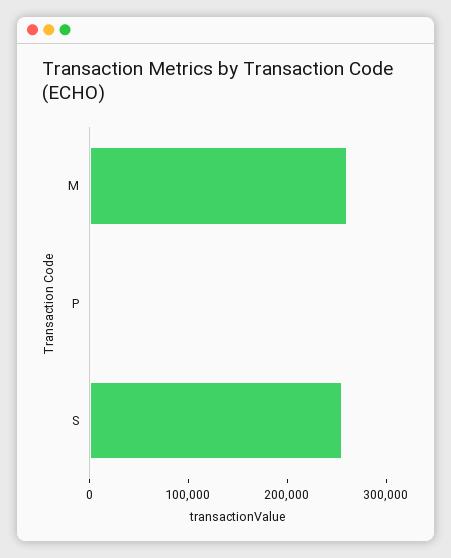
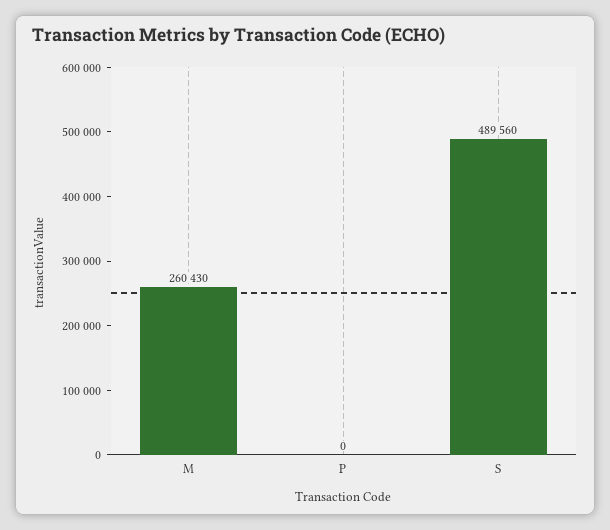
S: 260000 -> 489560

